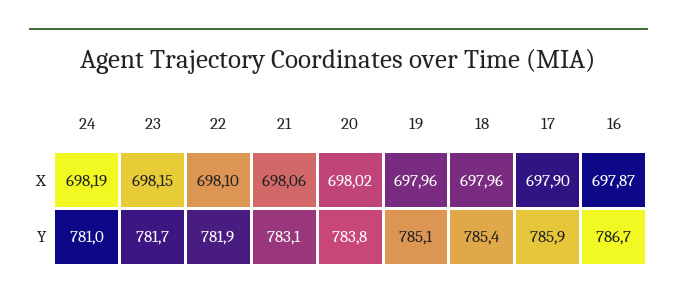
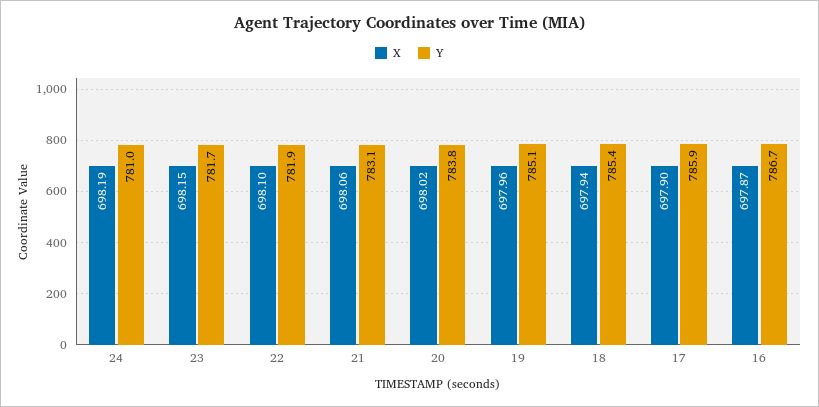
X, 18: 697.96 -> 697.94

